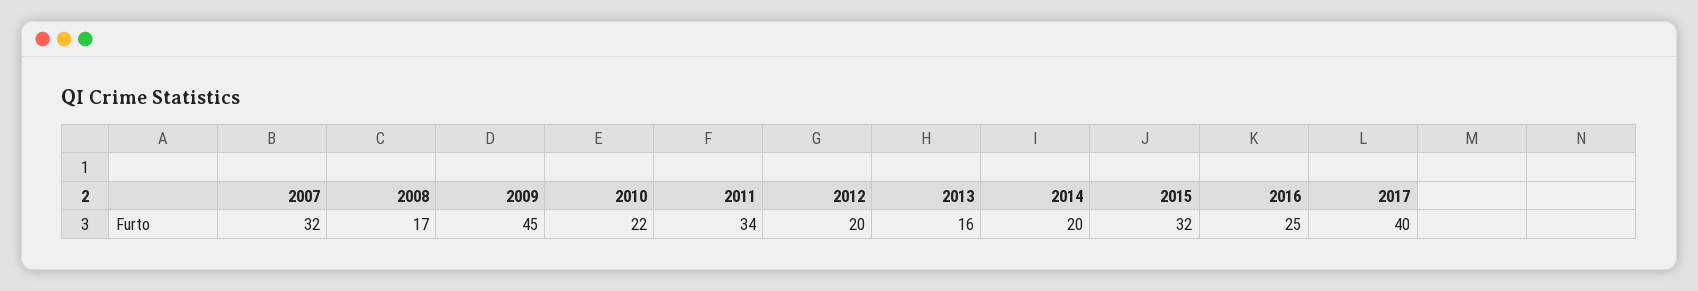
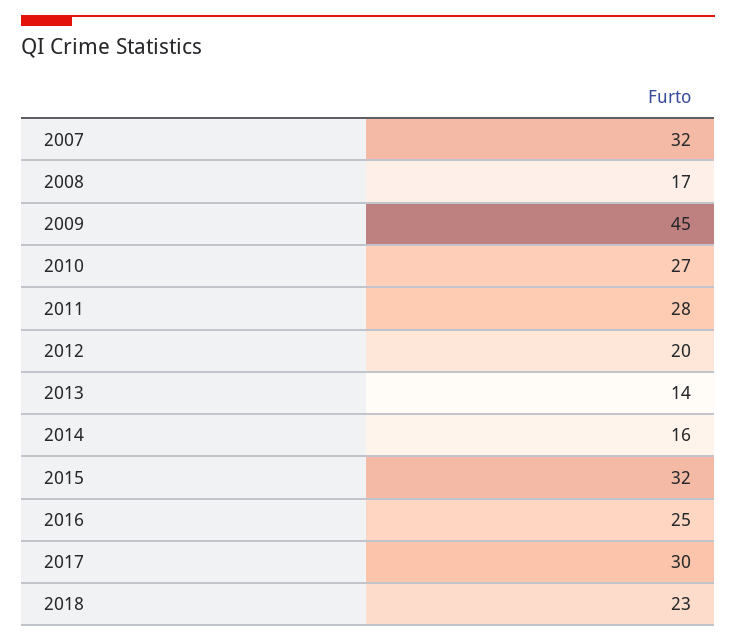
2010: 22 -> 27
2011: 34 -> 28
2013: 16 -> 14
2014: 20 -> 16
2017: 40 -> 30
2018: none -> 23

